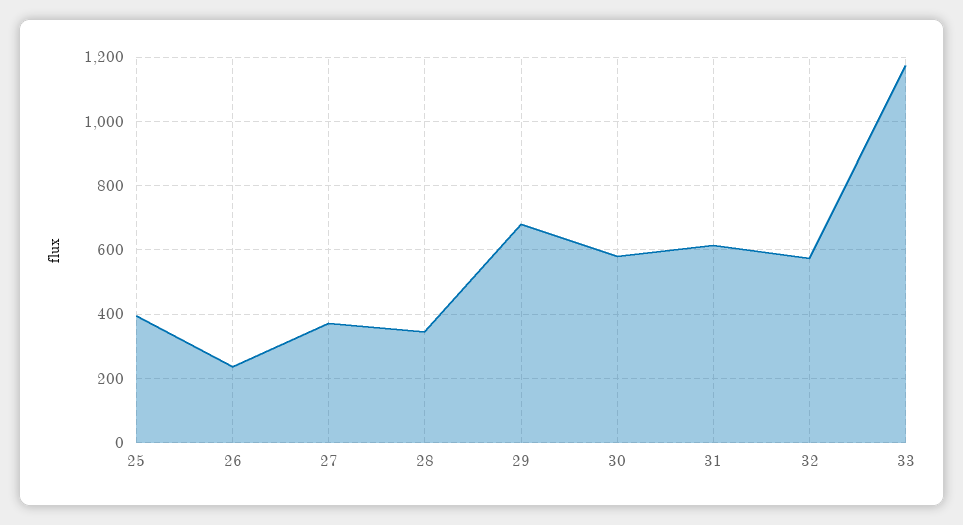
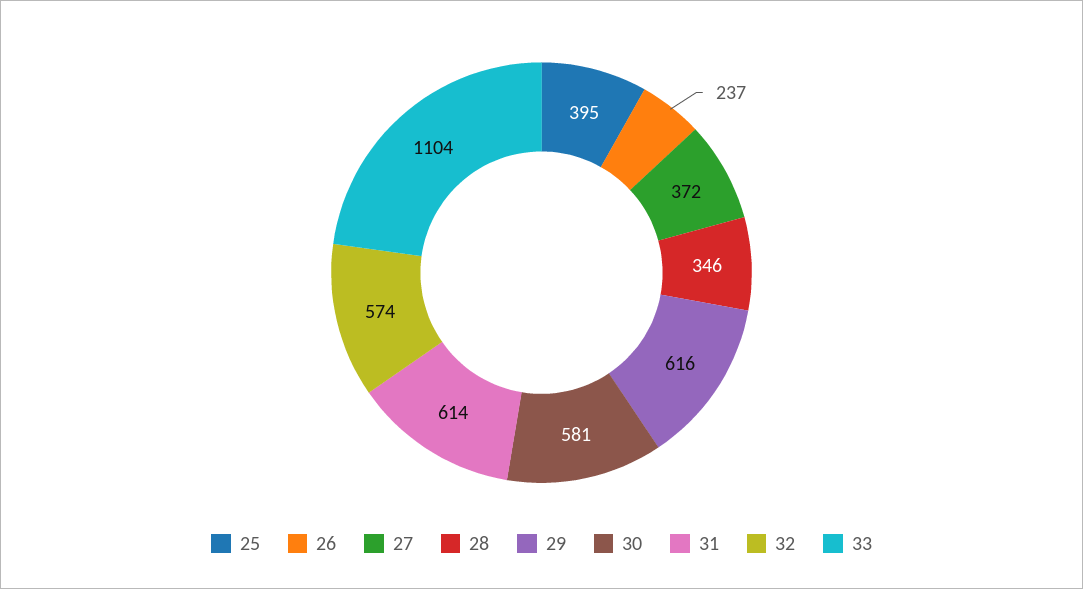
29: 680 -> 616
33: 1180 -> 1104

